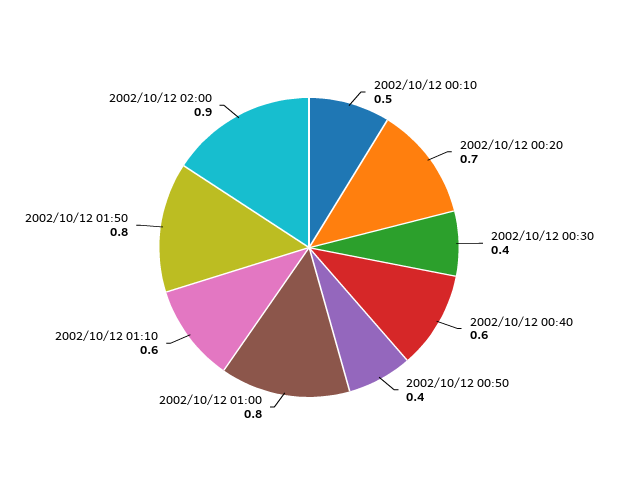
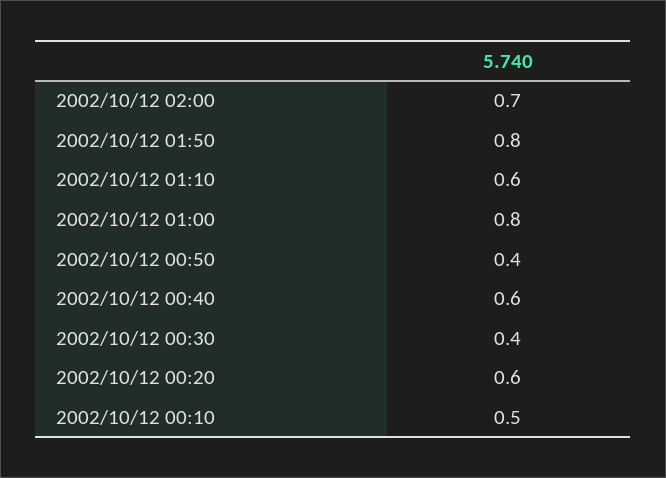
2002/10/12 00:20: 0.7 -> 0.6
2002/10/12 02:00: 0.9 -> 0.7

